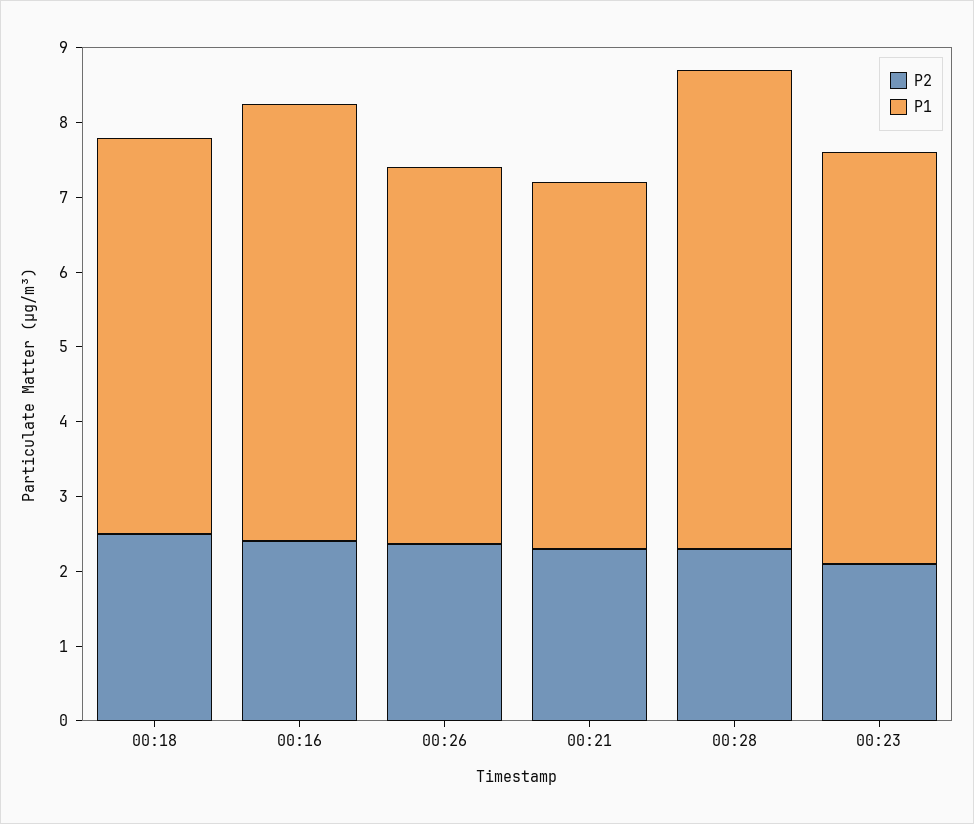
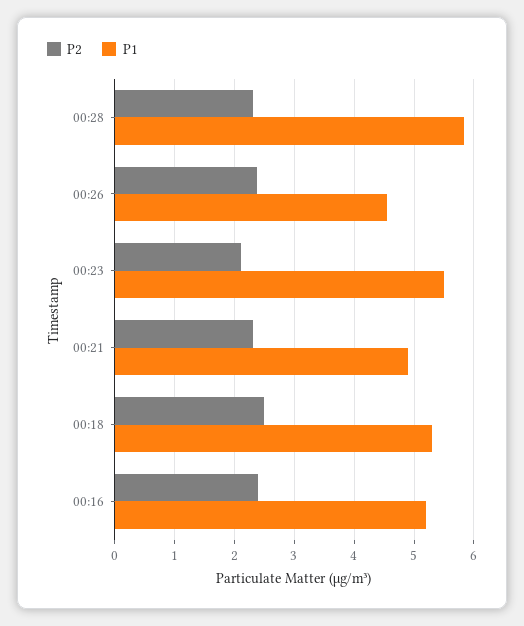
P1, 00:16: 5.8 -> 5.2
P1, 00:26: 5 -> 4.6
P1, 00:28: 6.4 -> 5.8

